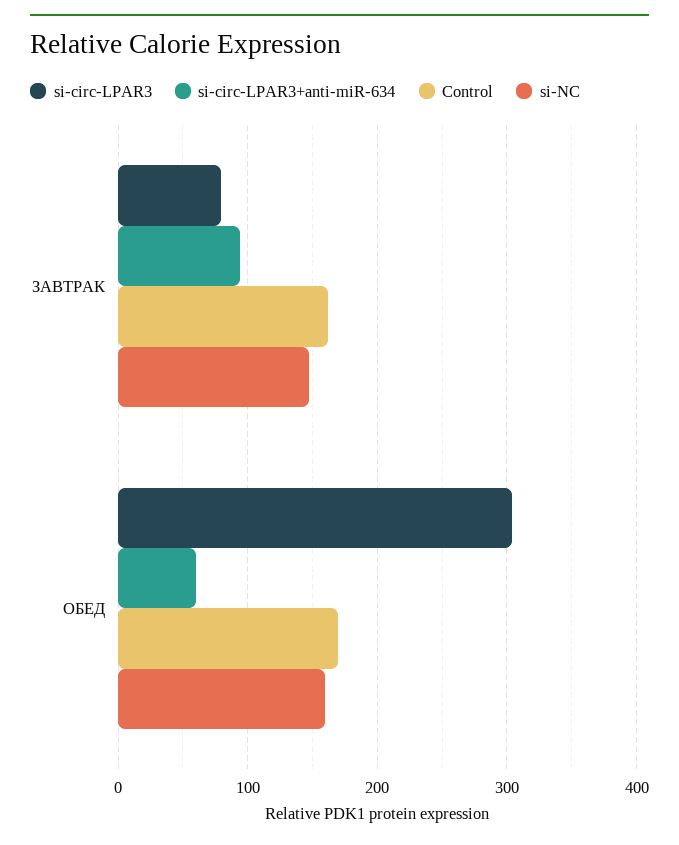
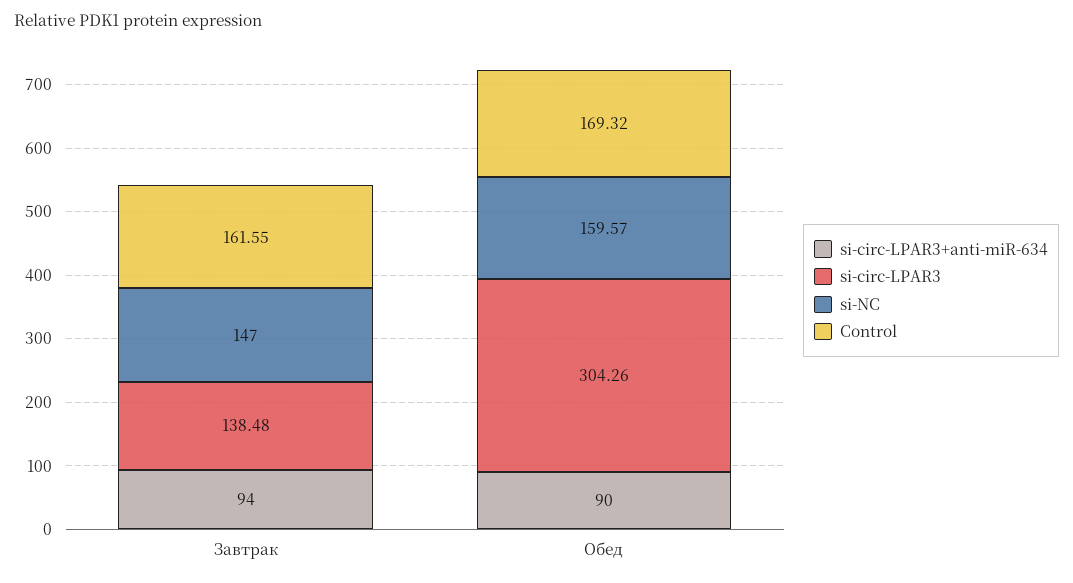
si-circ-LPAR3, ЗАВТРАК: 80 -> 138.48
si-circ-LPAR3+anti-miR-634, ОБЕД: 60 -> 90

